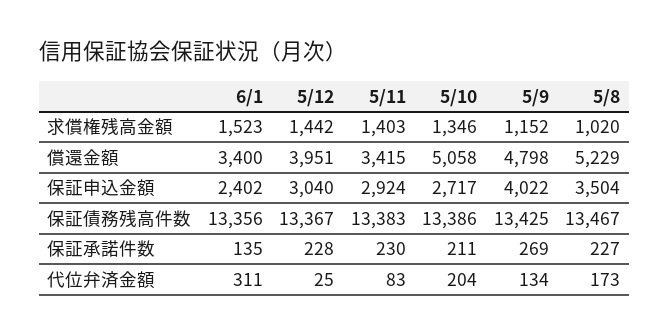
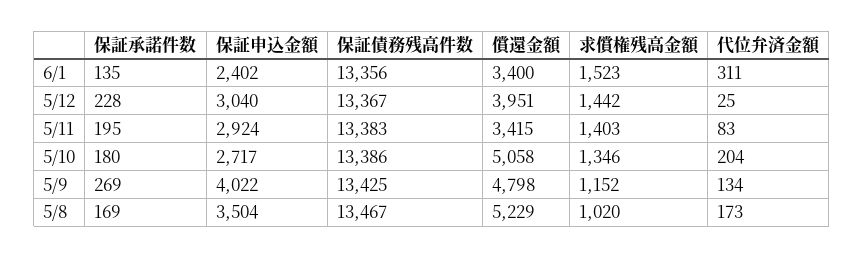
5/11, 保証承諾件数: 230 -> 195
5/10, 保証承諾件数: 211 -> 180
5/8, 保証承諾件数: 227 -> 169

